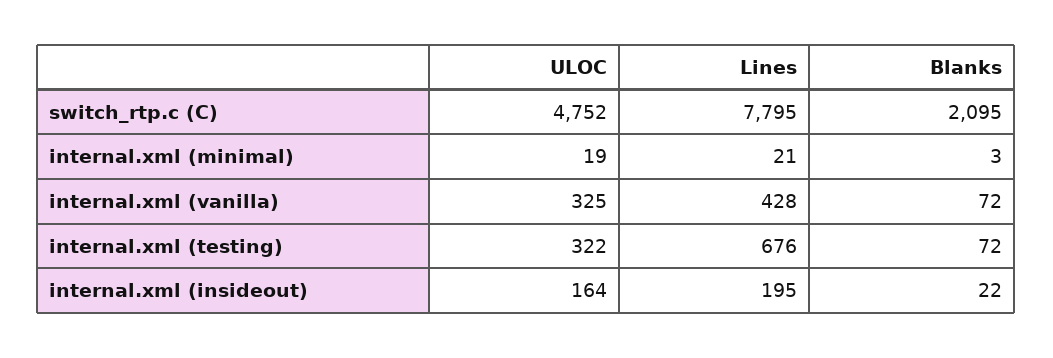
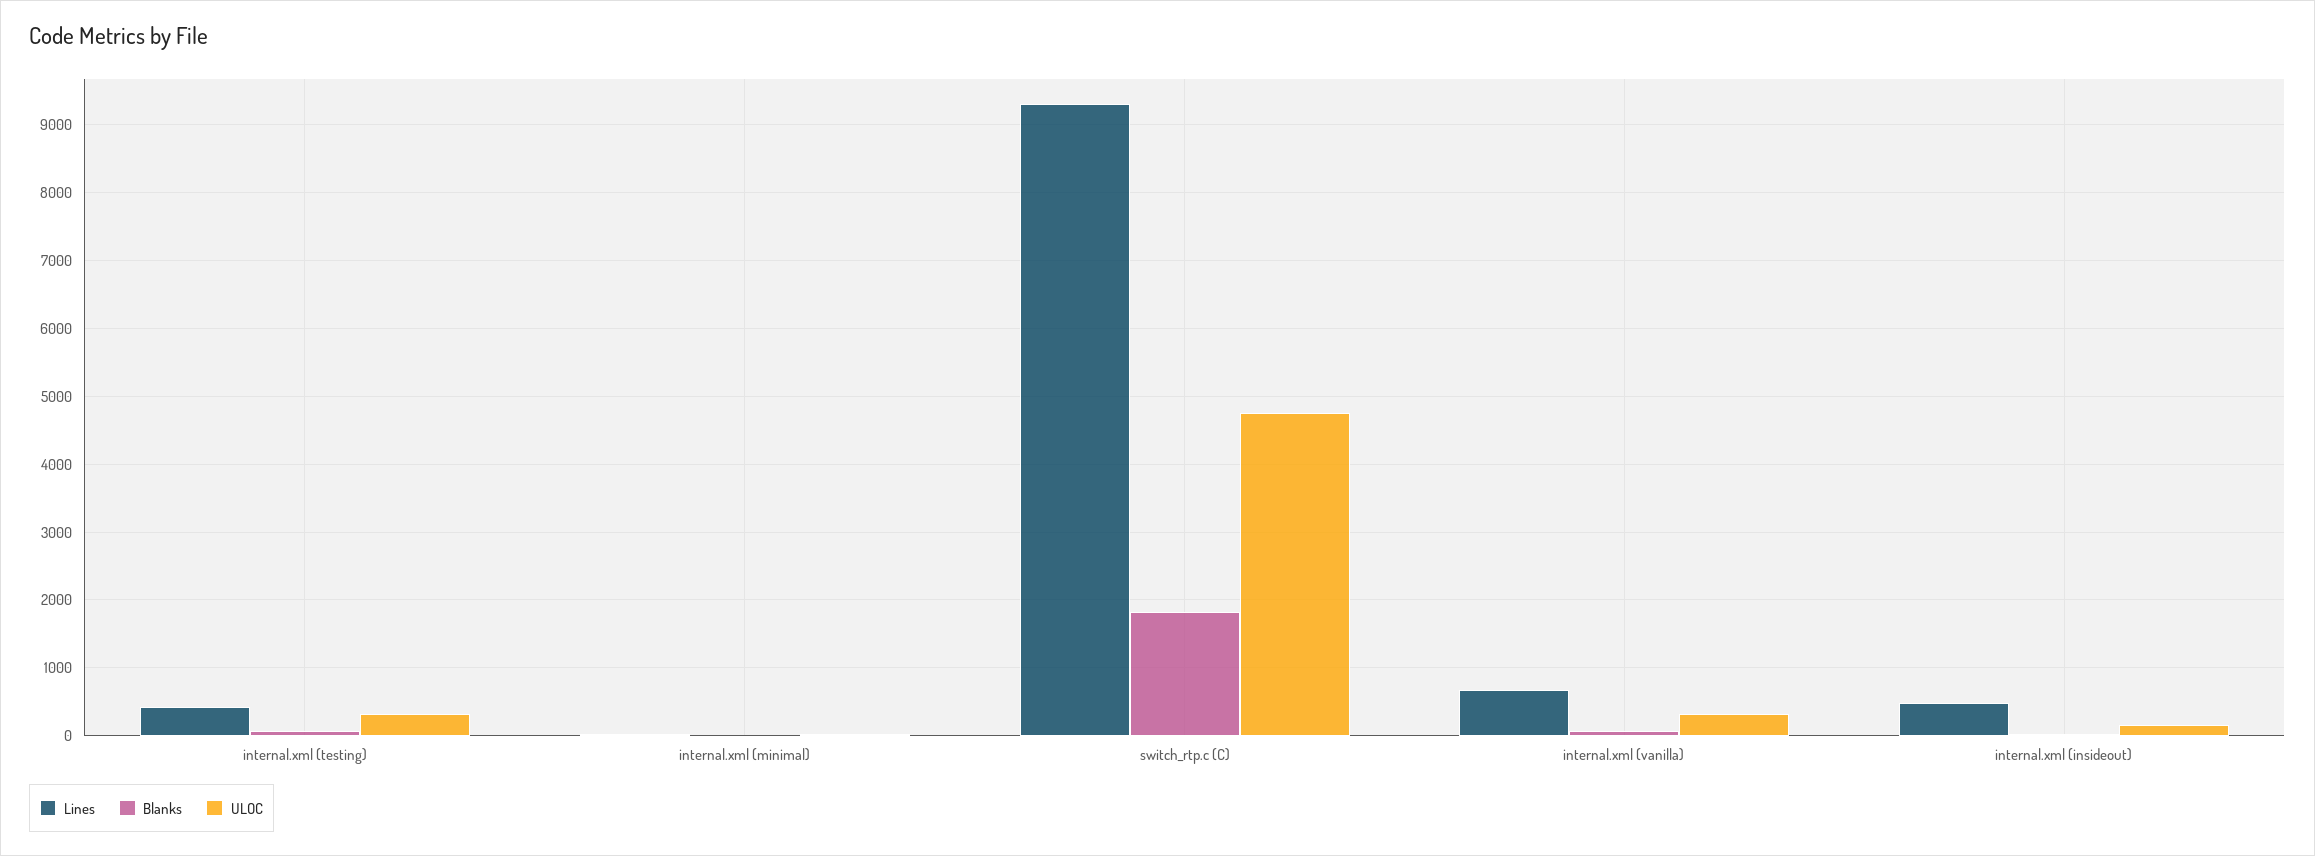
Lines, switch_rtp.c (C): 7795 -> 9300
Blanks, switch_rtp.c (C): 2095 -> 1800
Lines, internal.xml (vanilla): 428 -> 700
Lines, internal.xml (testing): 676 -> 400
Lines, internal.xml (insideout): 195 -> 500

